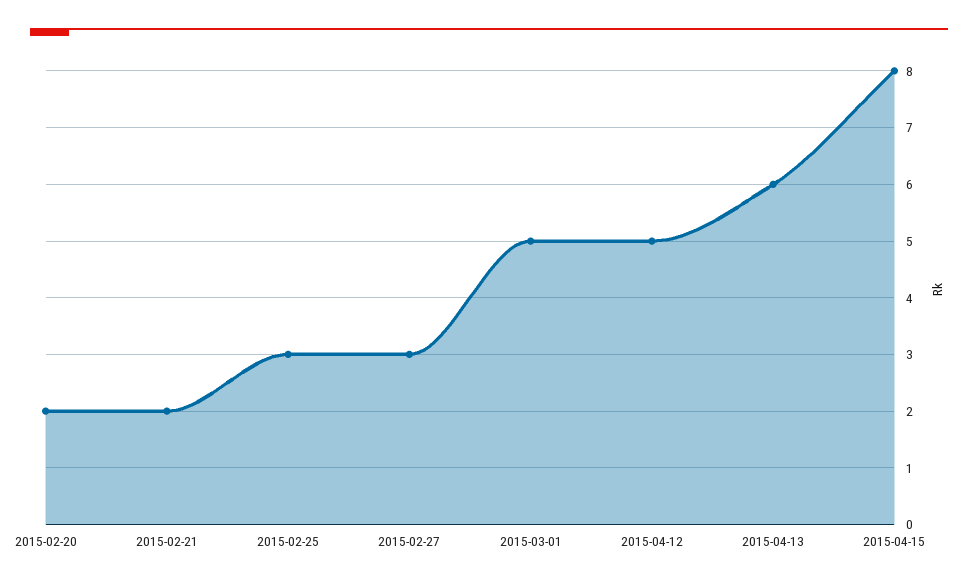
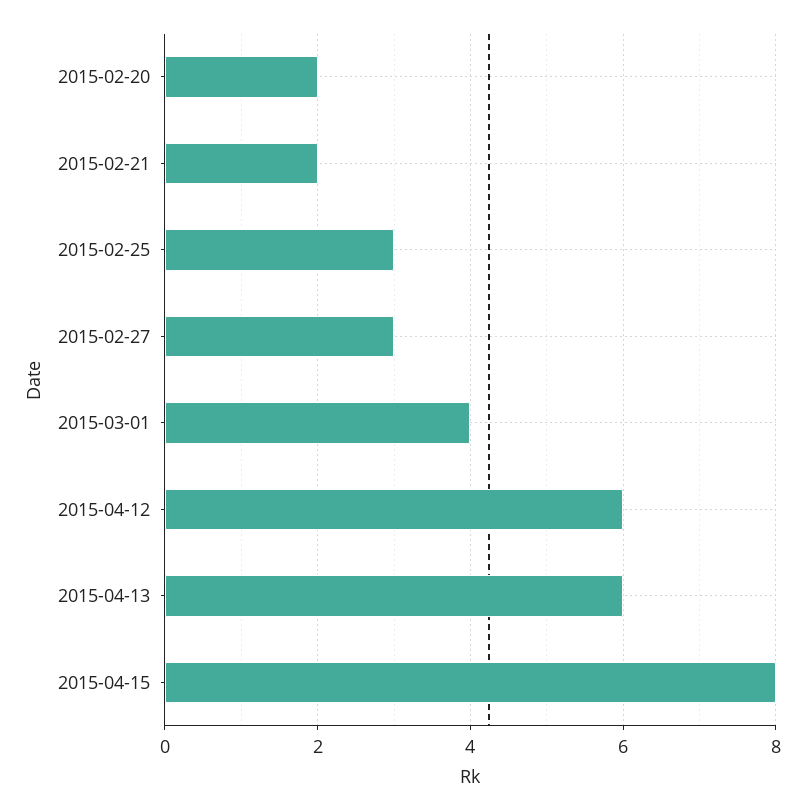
2015-03-01: 5 -> 4
2015-04-12: 5 -> 6

